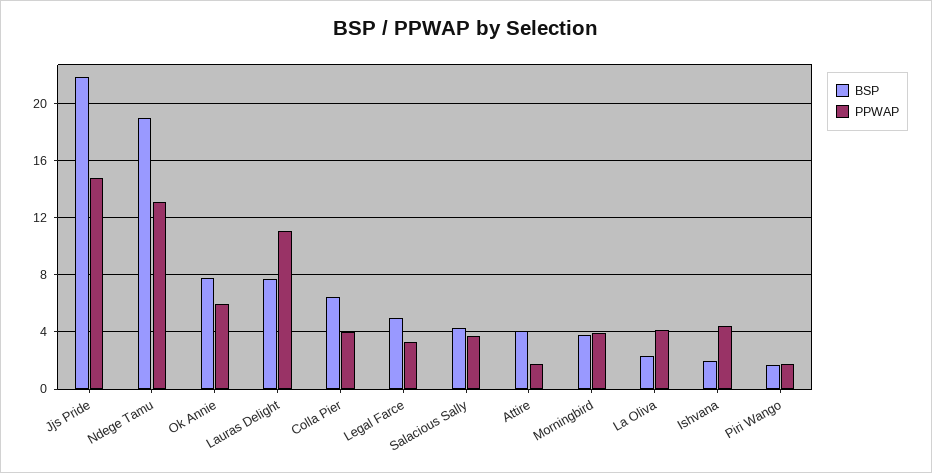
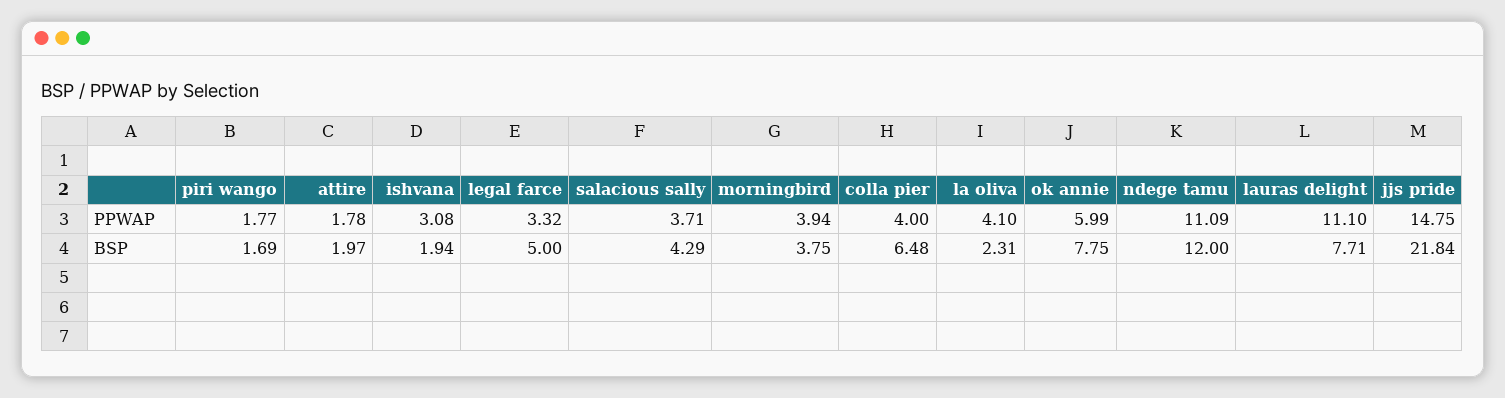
BSP, Ndege Tamu: 19 -> 12
PPWAP, Ndege Tamu: 13 -> 11.09
BSP, Attire: 4 -> 1.97
PPWAP, Ishvana: 4.5 -> 3.08

